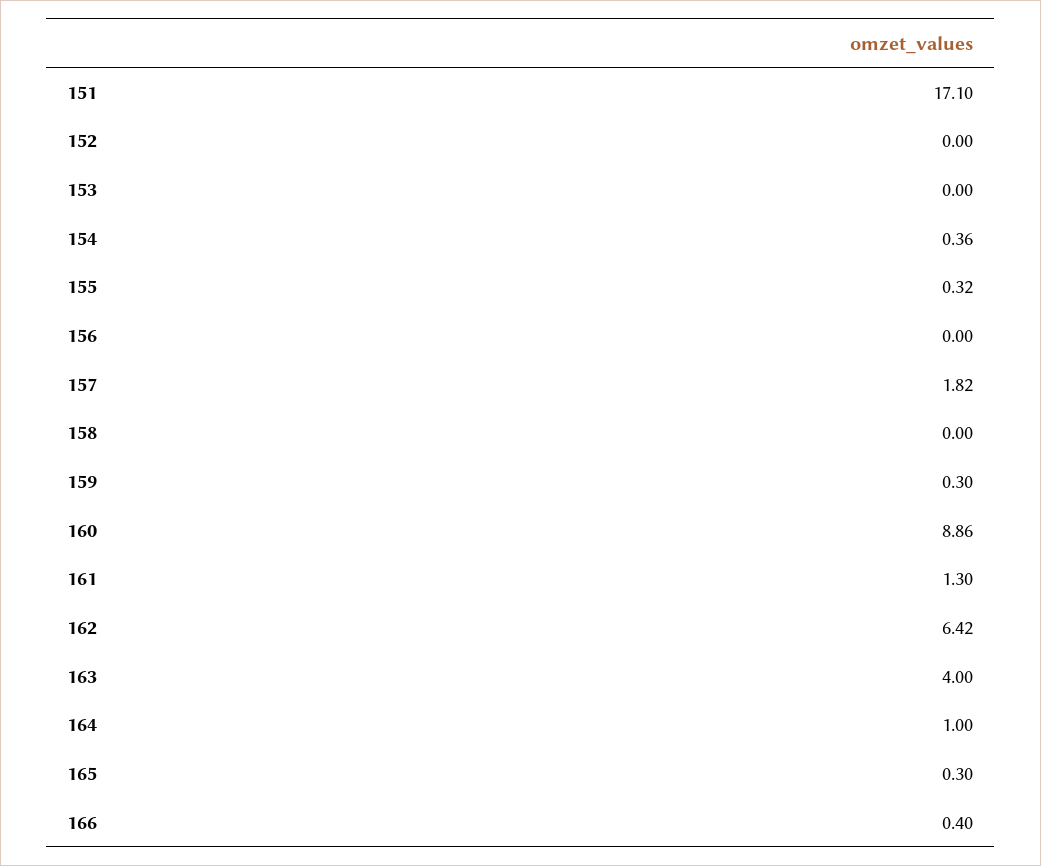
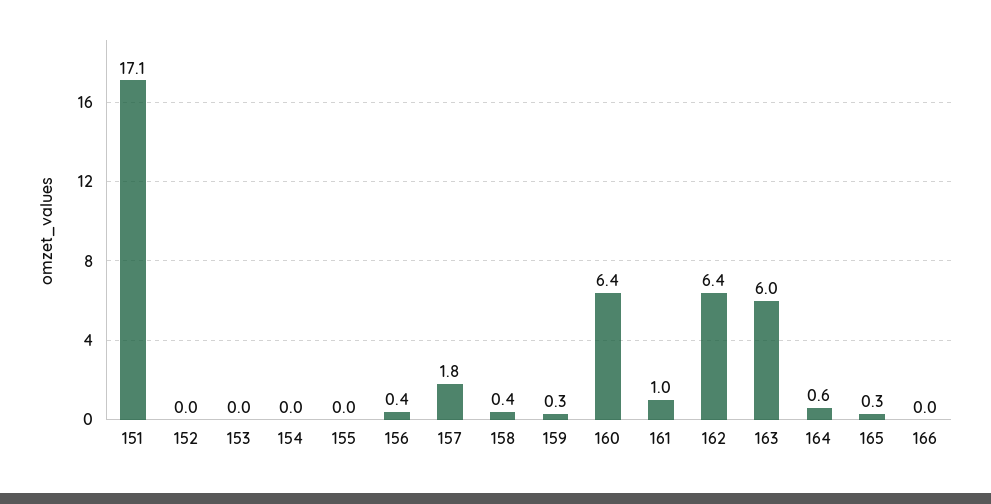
154: 0.36 -> 0
155: 0.32 -> 0
156: 0 -> 0.4
158: 0 -> 0.4
160: 8.86 -> 6.4
161: 1.3 -> 1
163: 4 -> 6
164: 1 -> 0.6
166: 0.4 -> 0

